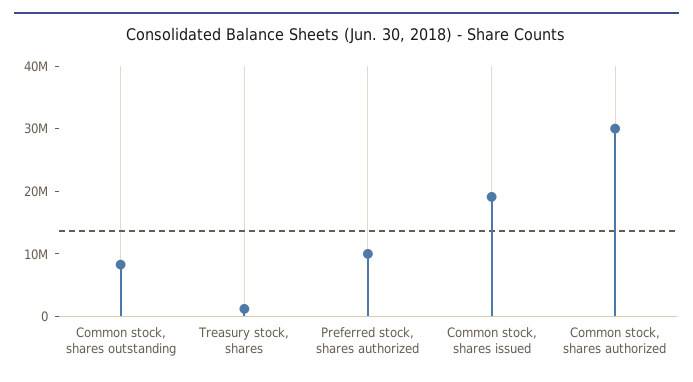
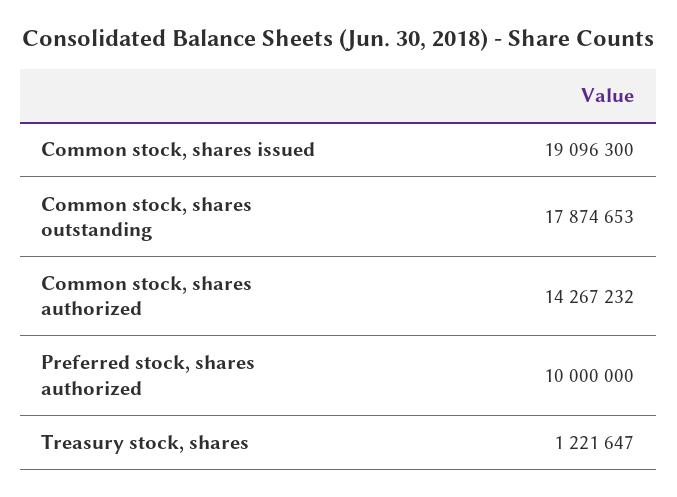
Common stock, shares outstanding: 8000000 -> 17874653
Common stock, shares authorized: 30000000 -> 14267232

